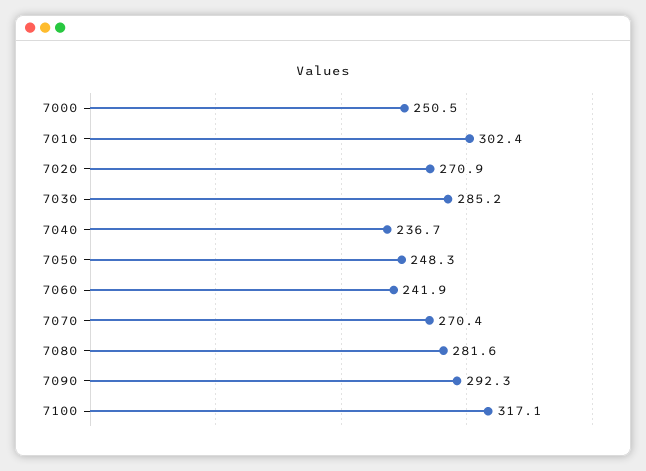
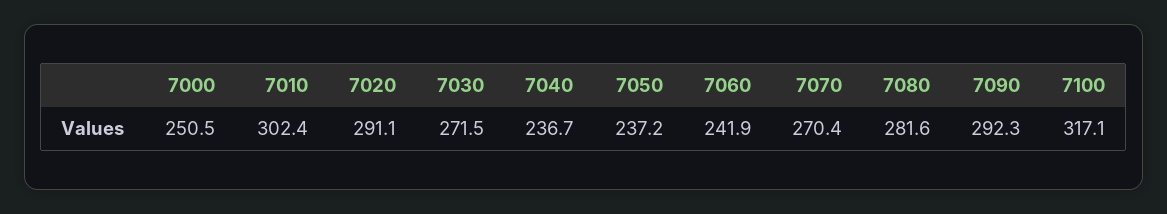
7020: 270.9 -> 291.1
7030: 285.2 -> 271.5
7050: 248.3 -> 237.2

